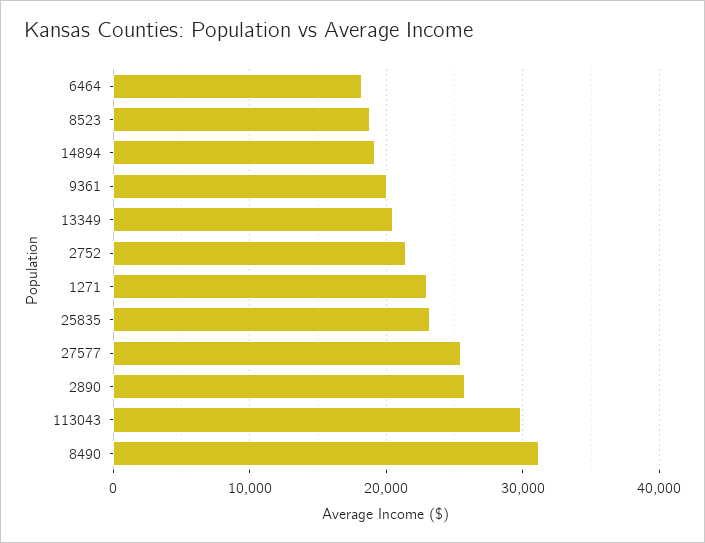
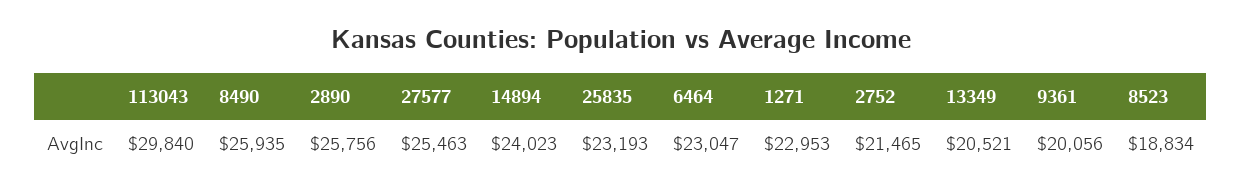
6464: 18000 -> 23047
14894: 19000 -> 24023
8490: 31000 -> 25935

